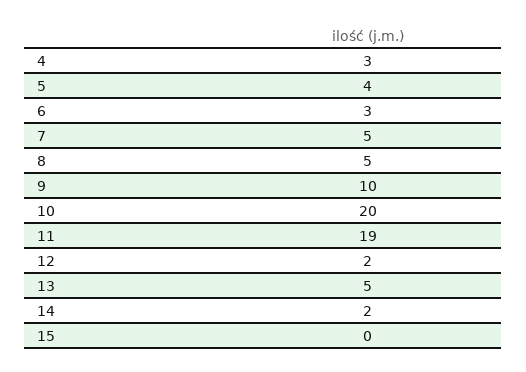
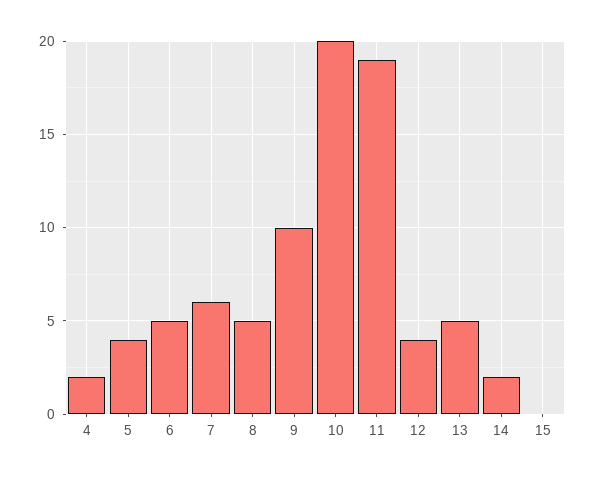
4: 3 -> 2
6: 3 -> 5
7: 5 -> 6
12: 2 -> 4

